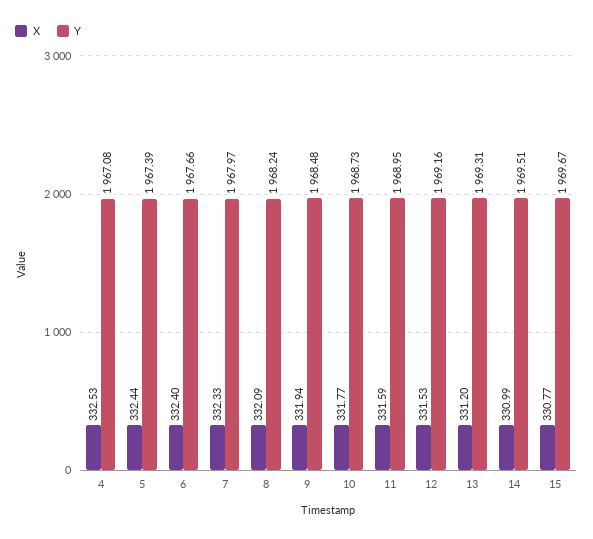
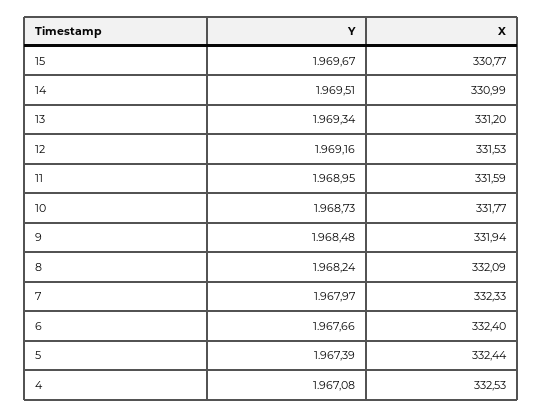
Y, 13: 1969.31 -> 1969.34

